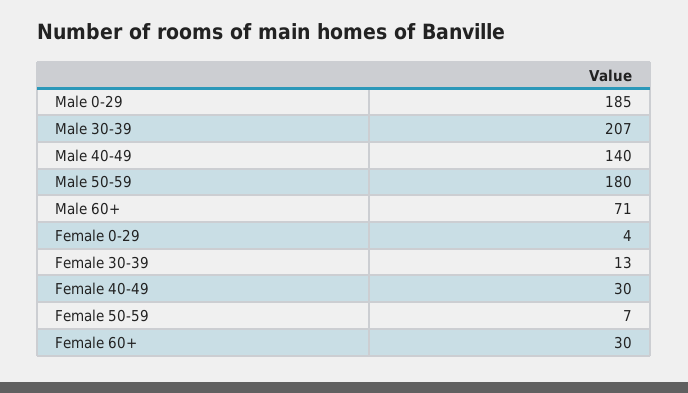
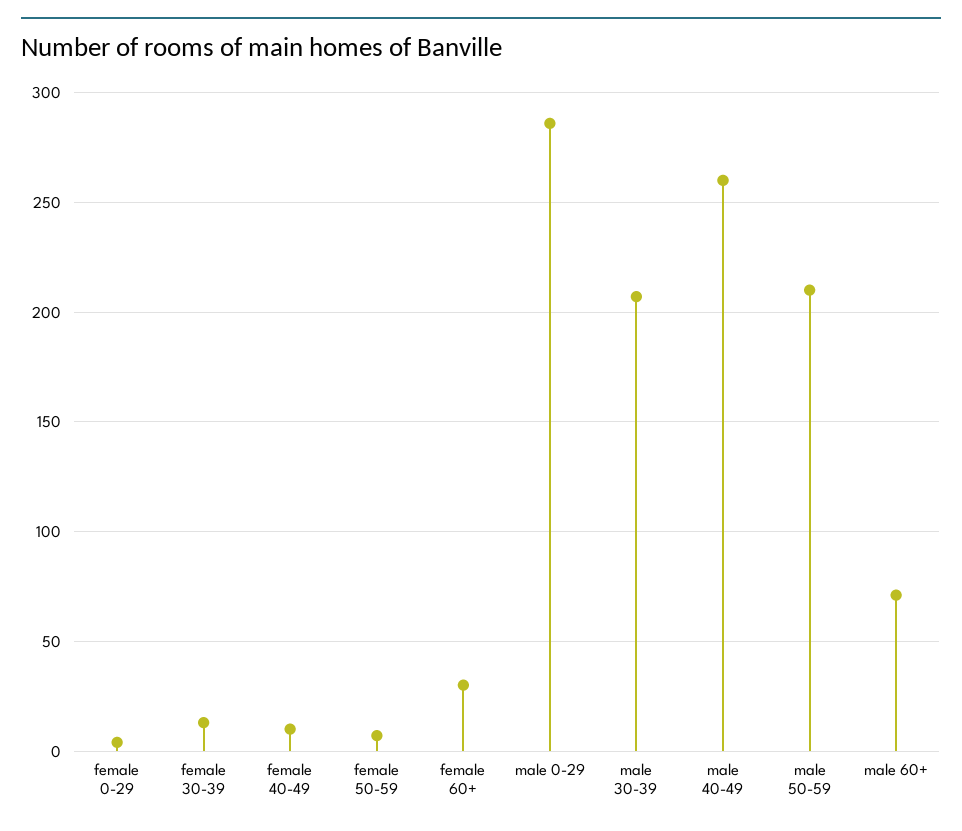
Male 0-29: 185 -> 285
Male 40-49: 140 -> 260
Male 50-59: 180 -> 210
Female 40-49: 30 -> 10

